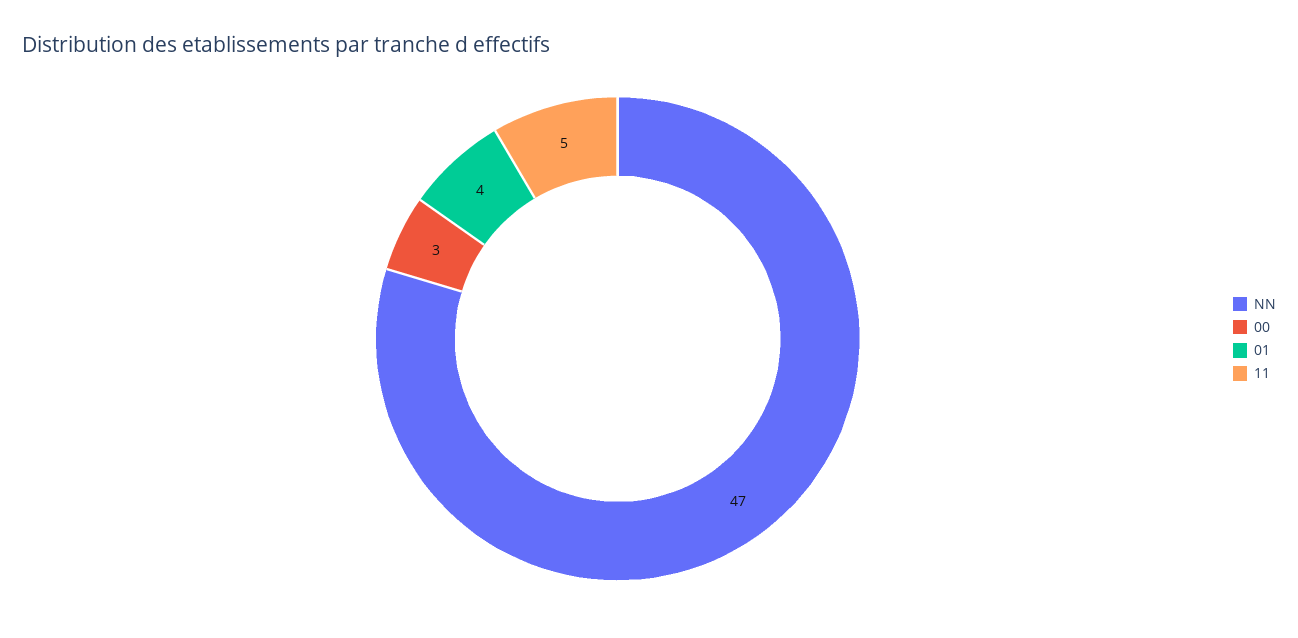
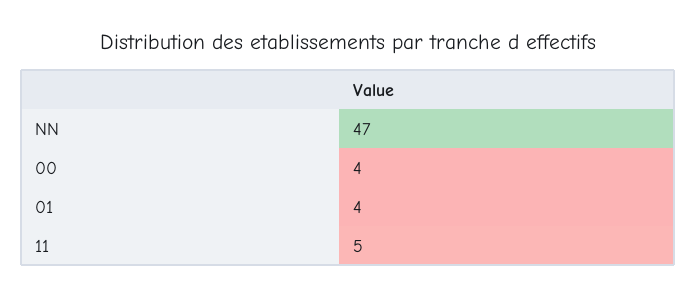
00: 3 -> 4

